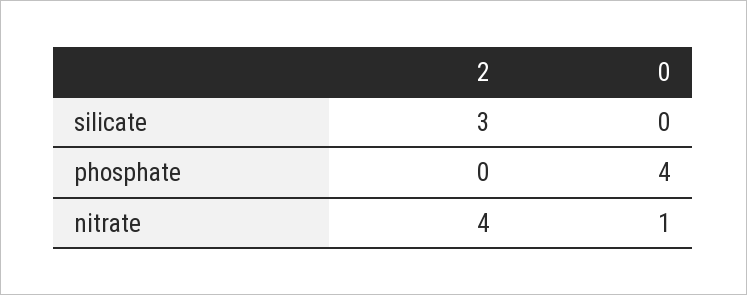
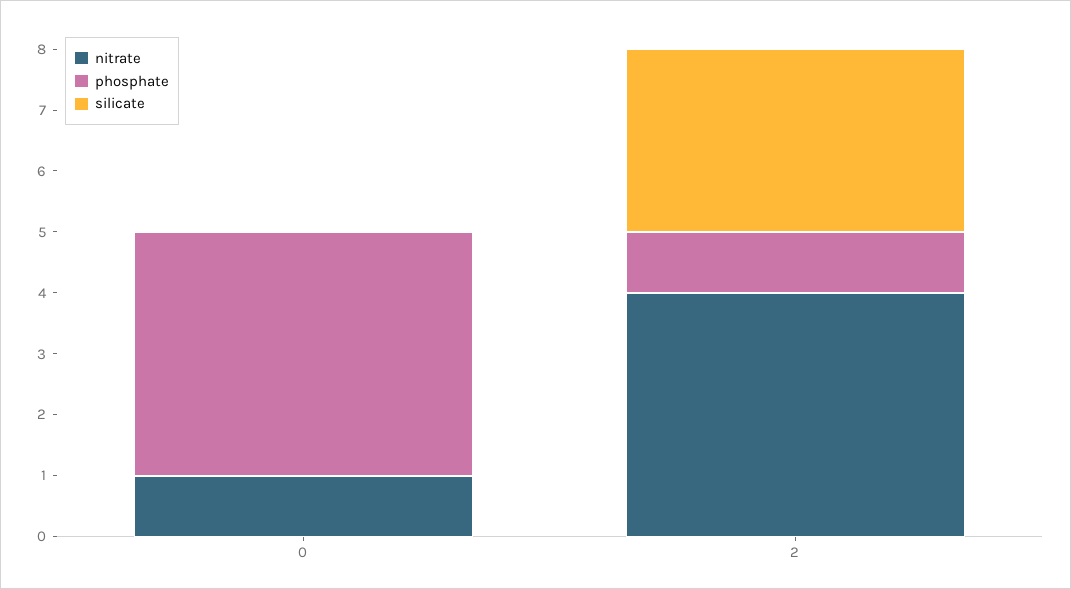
phosphate, 2: 0 -> 1

